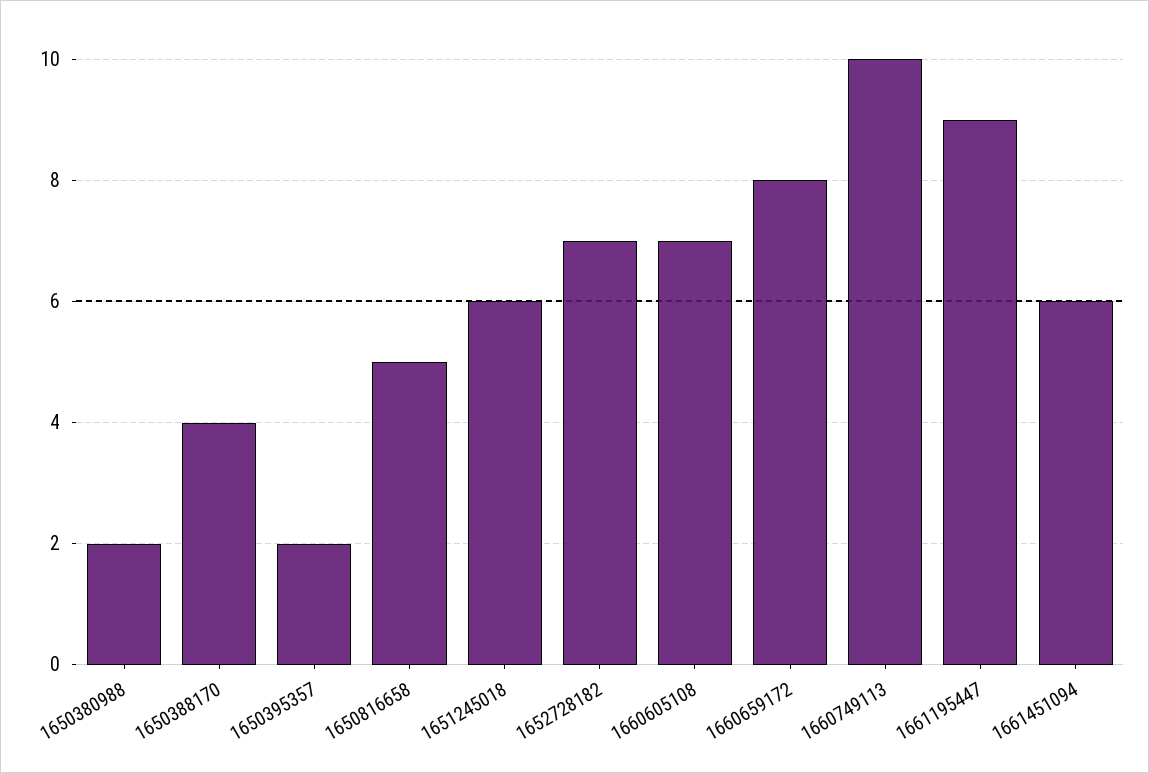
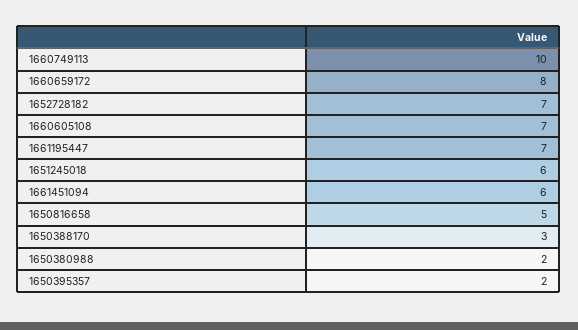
1650388170: 4 -> 3
1661195447: 9 -> 7

